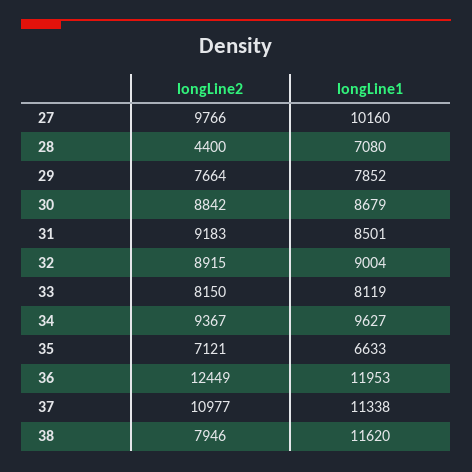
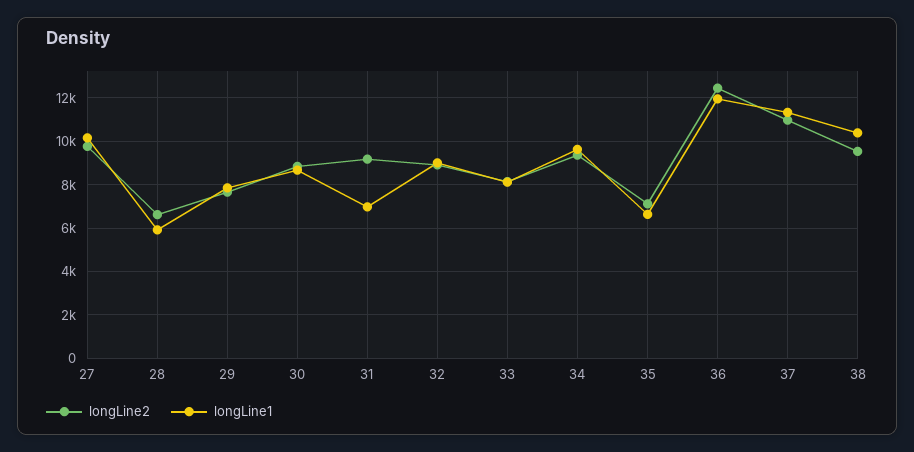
longLine2, 28: 4400 -> 6500
longLine1, 28: 7080 -> 6000
longLine1, 31: 8501 -> 7000
longLine2, 38: 7946 -> 9500
longLine1, 38: 11620 -> 10500

